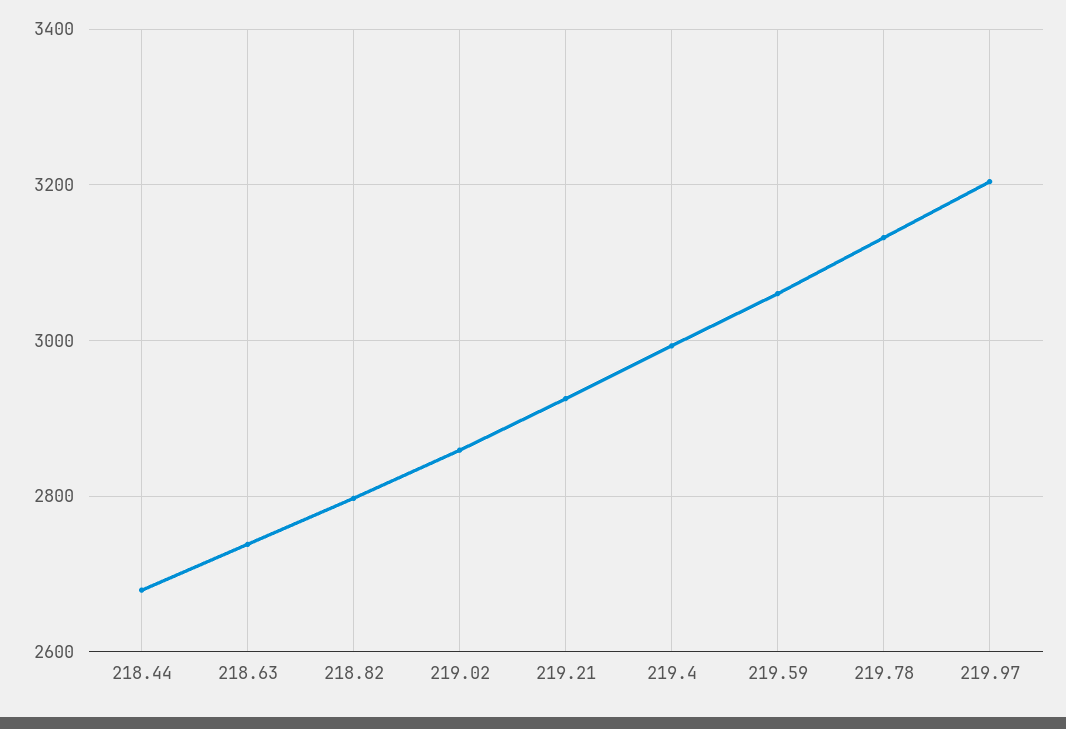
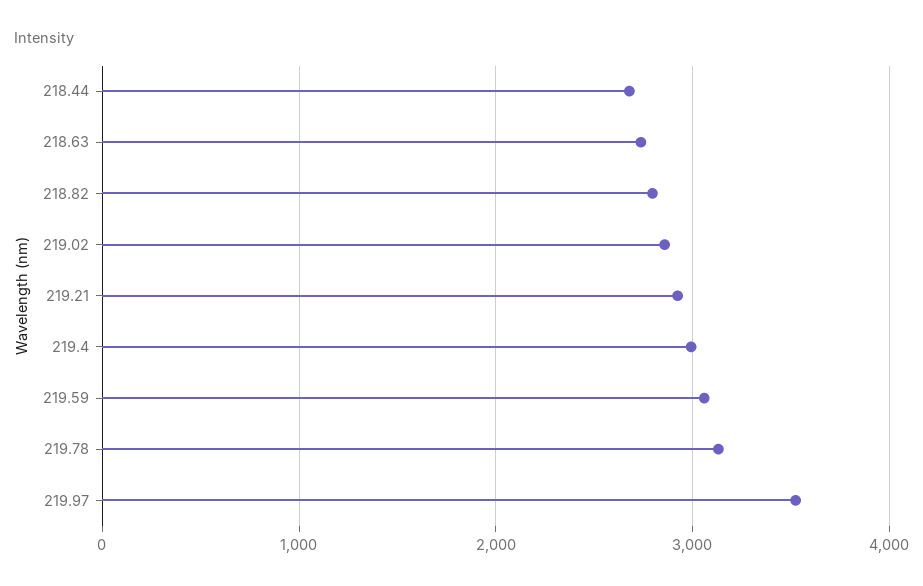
219.97: 3200 -> 3500

